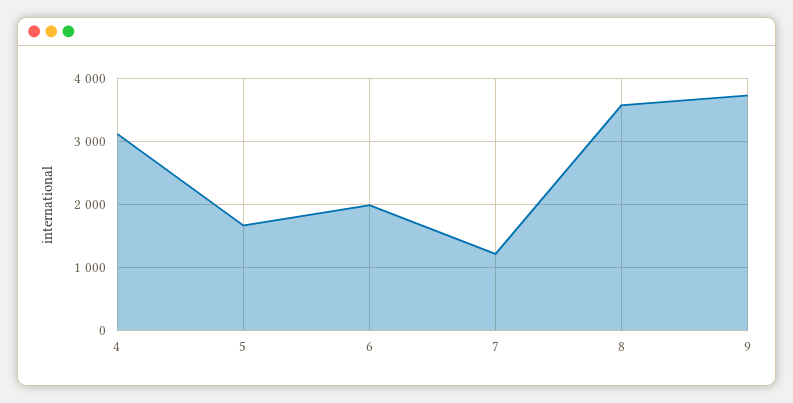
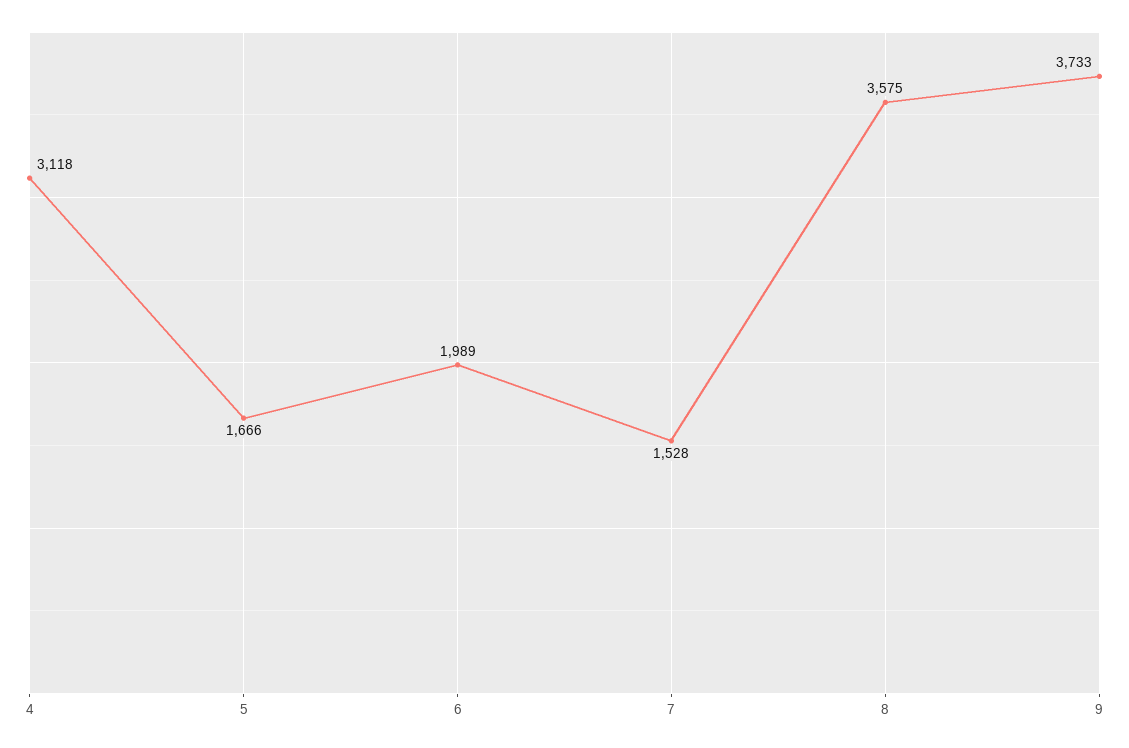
7: 1200 -> 1528

